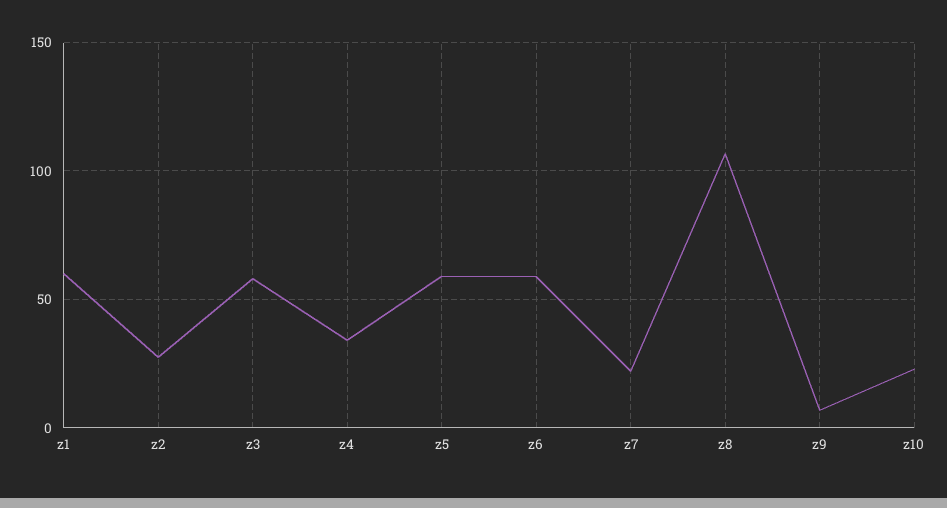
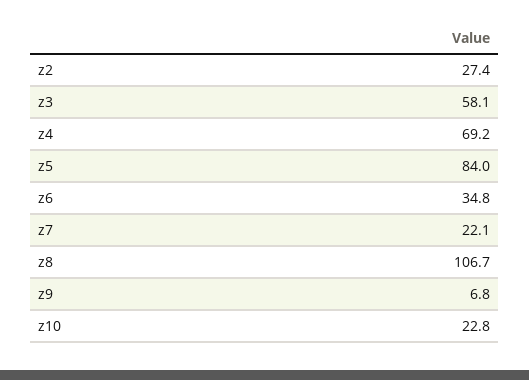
z1: 60 -> none
z4: 35 -> 69.2
z5: 60 -> 84
z6: 60 -> 34.8

